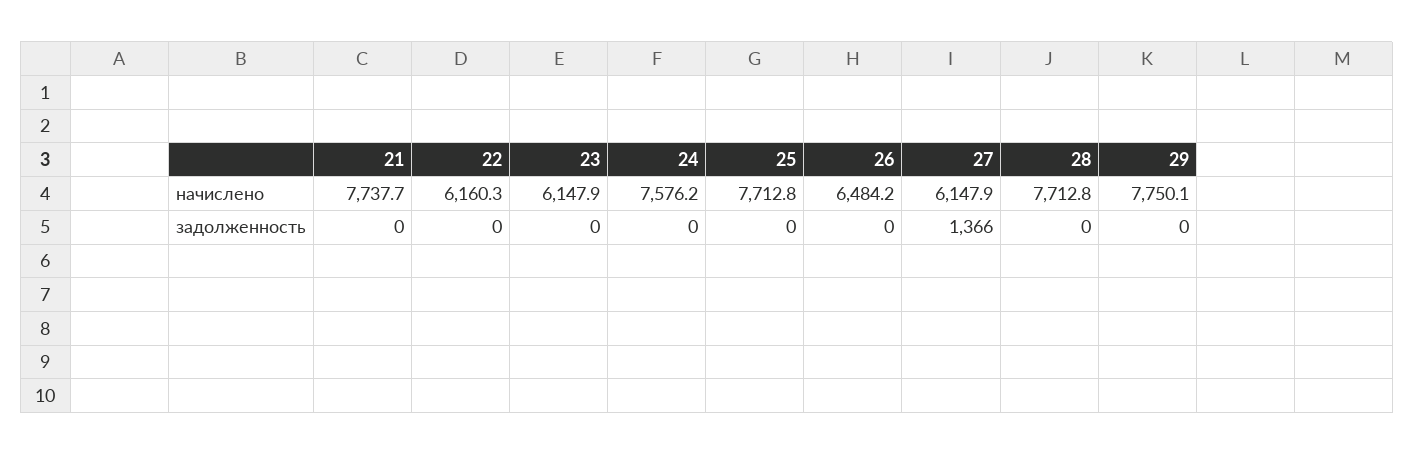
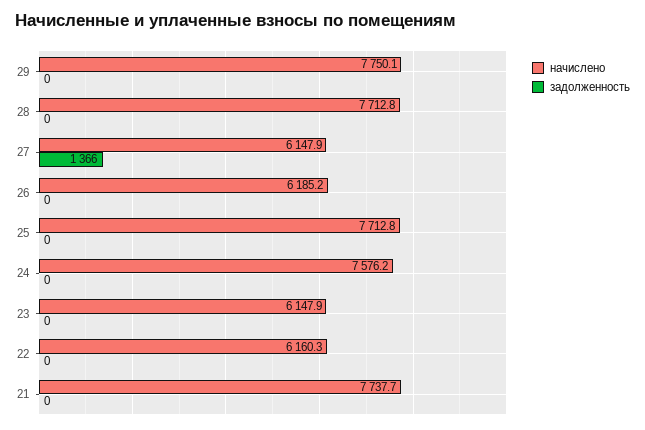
начислено, 26: 6484.2 -> 6185.2

